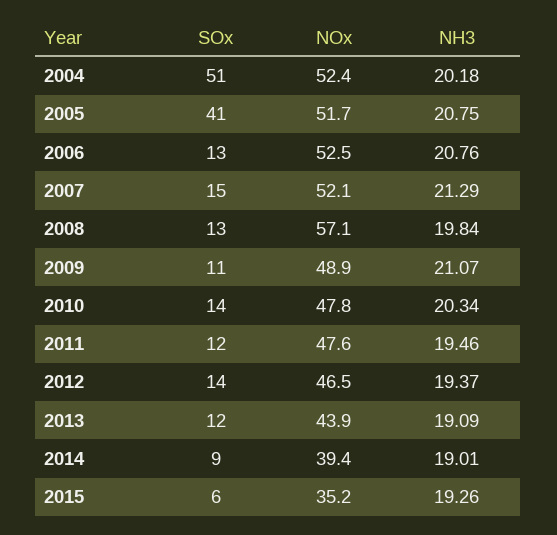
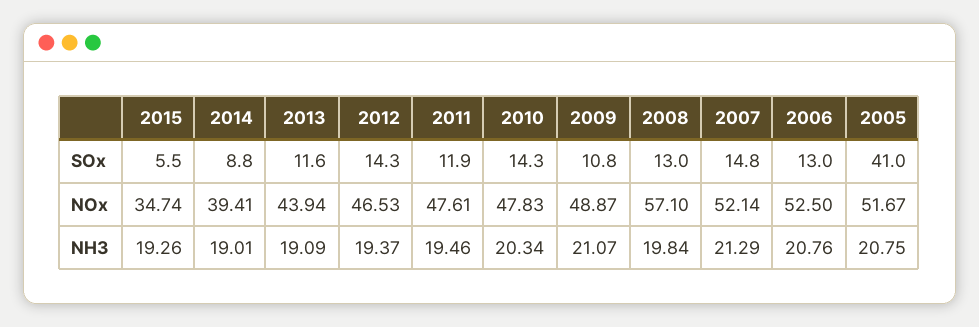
SOx, 2004: 51 -> none
NOx, 2004: 52.4 -> none
NH3, 2004: 20.18 -> none
NOx, 2015: 35.2 -> 34.74

